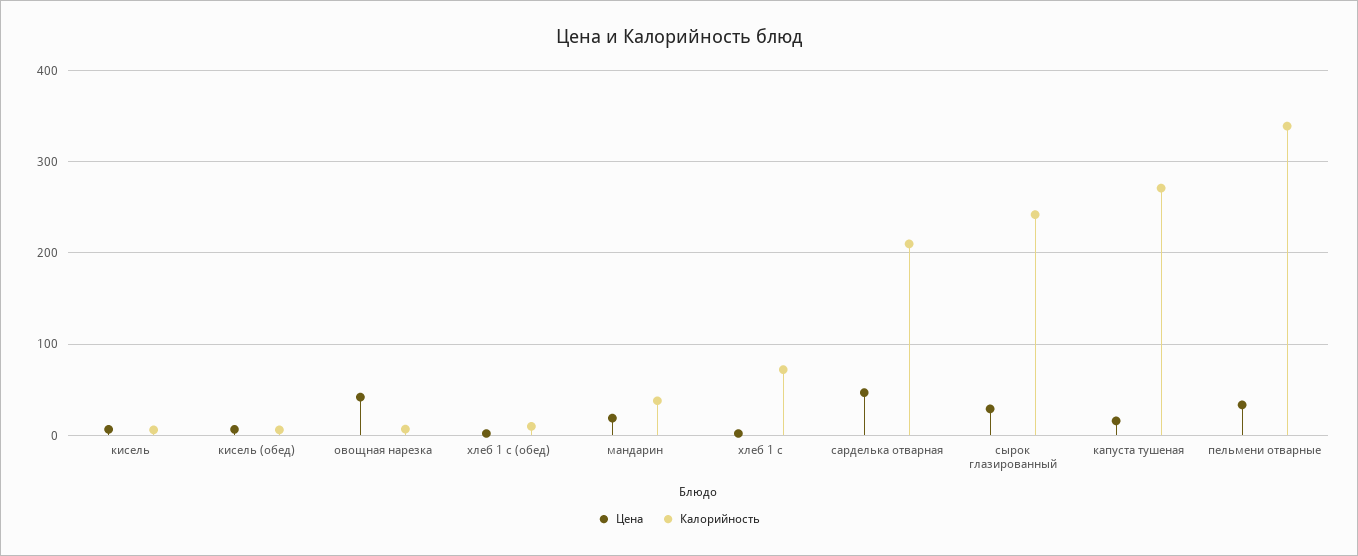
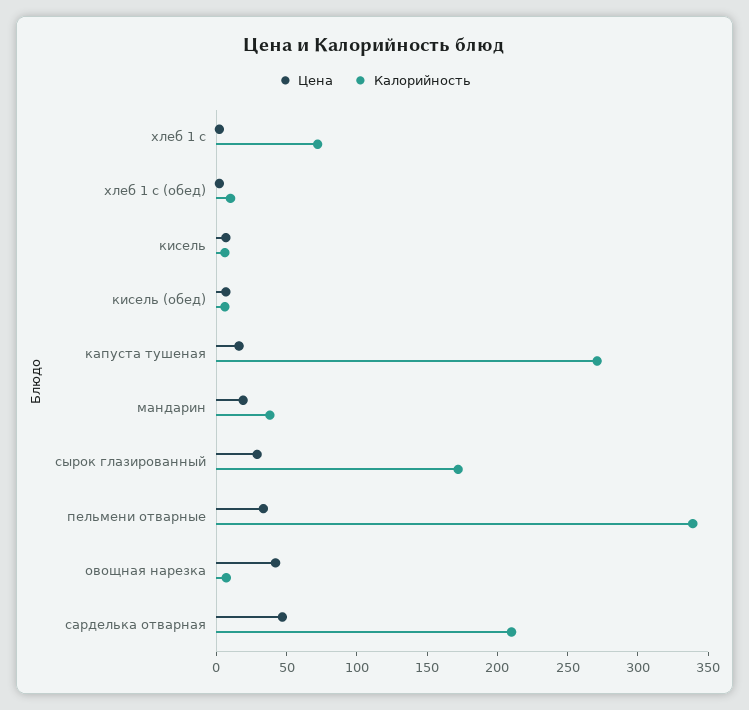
Калорийность, сырок глазированный: 240 -> 170

